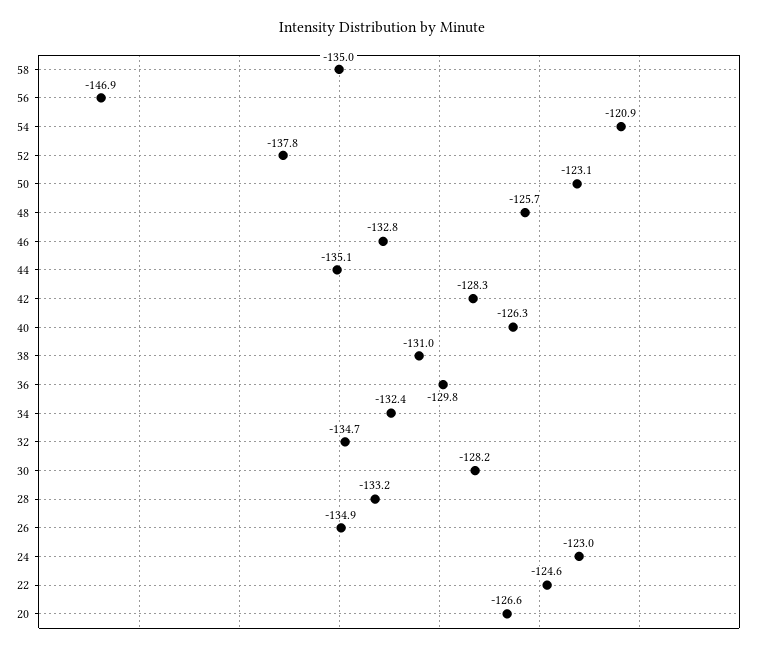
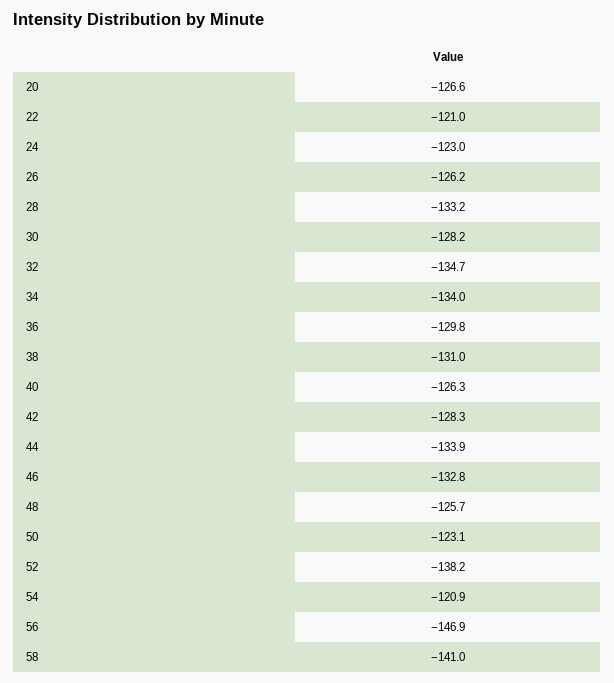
58: -135 -> -141
52: -137.8 -> -138.2
44: -135.1 -> -133.9
34: -132.4 -> -134
26: -134.9 -> -126.2
22: -124.6 -> -121

